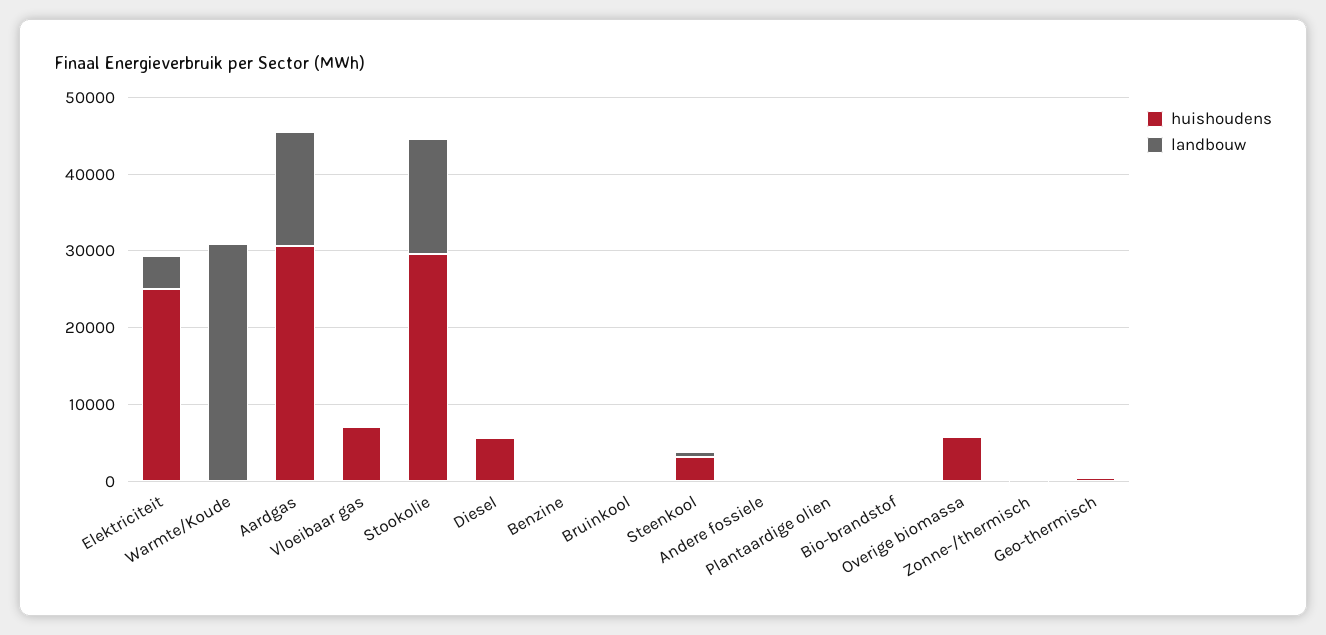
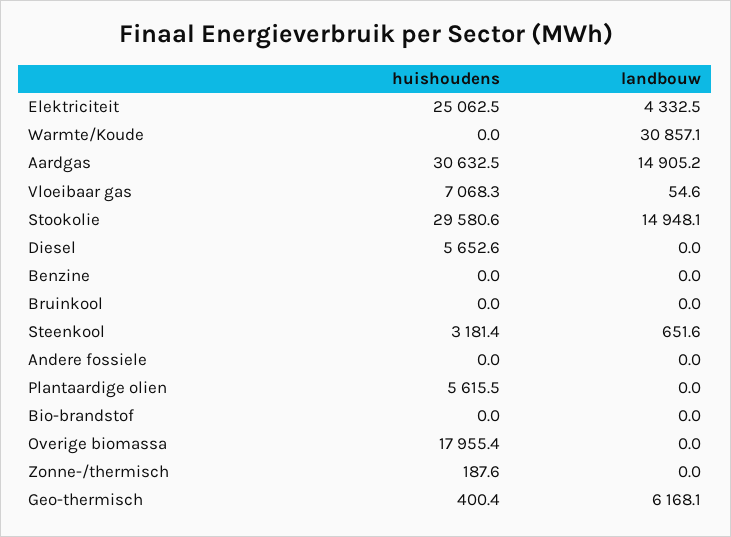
huishoudens, Plantaardige olien: 0 -> 5615.5
huishoudens, Overige biomassa: 6000 -> 17955.4
landbouw, Geo-thermisch: 0 -> 6168.1

